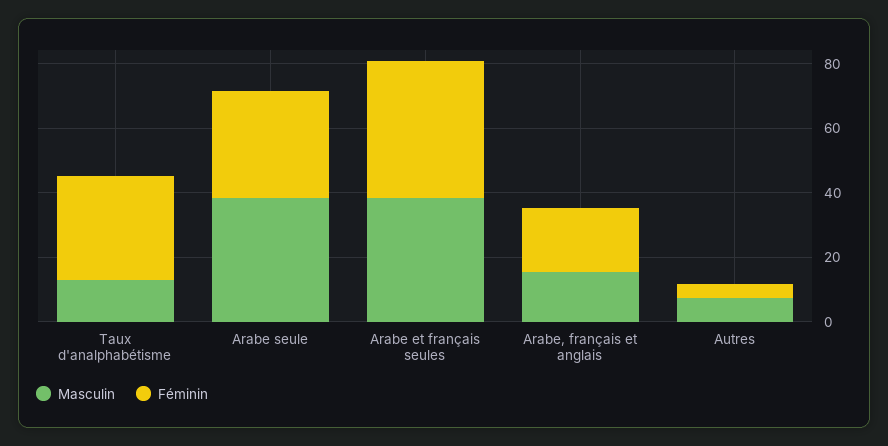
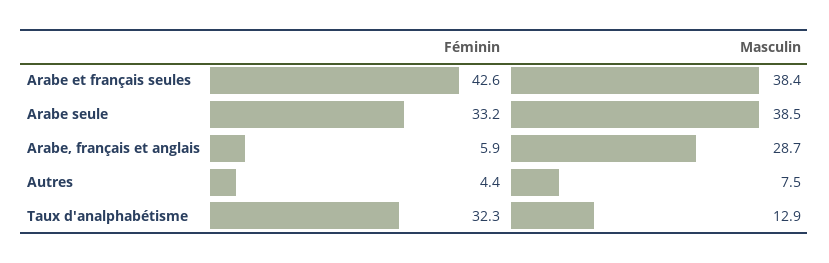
Masculin, Arabe, français et anglais: 15 -> 28.7
Féminin, Arabe, français et anglais: 20 -> 5.9

